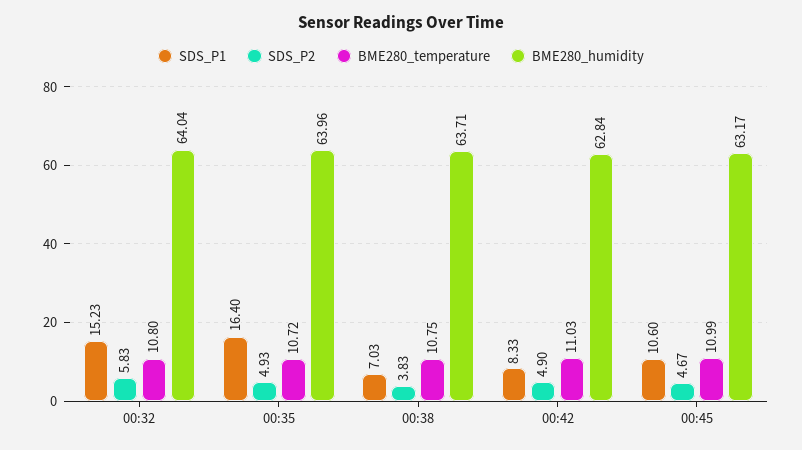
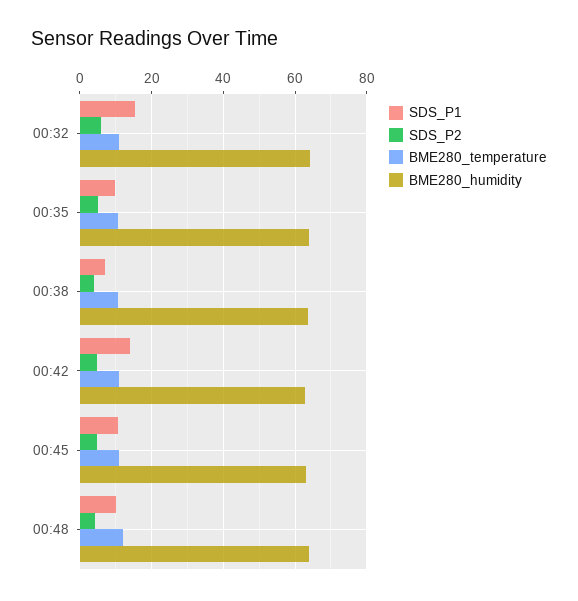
SDS_P1, 00:35: 16.4 -> 10
SDS_P1, 00:42: 8.33 -> 14
SDS_P1, 00:48: none -> 10
SDS_P2, 00:48: none -> 4
BME280_temperature, 00:48: none -> 12
BME280_humidity, 00:48: none -> 64

